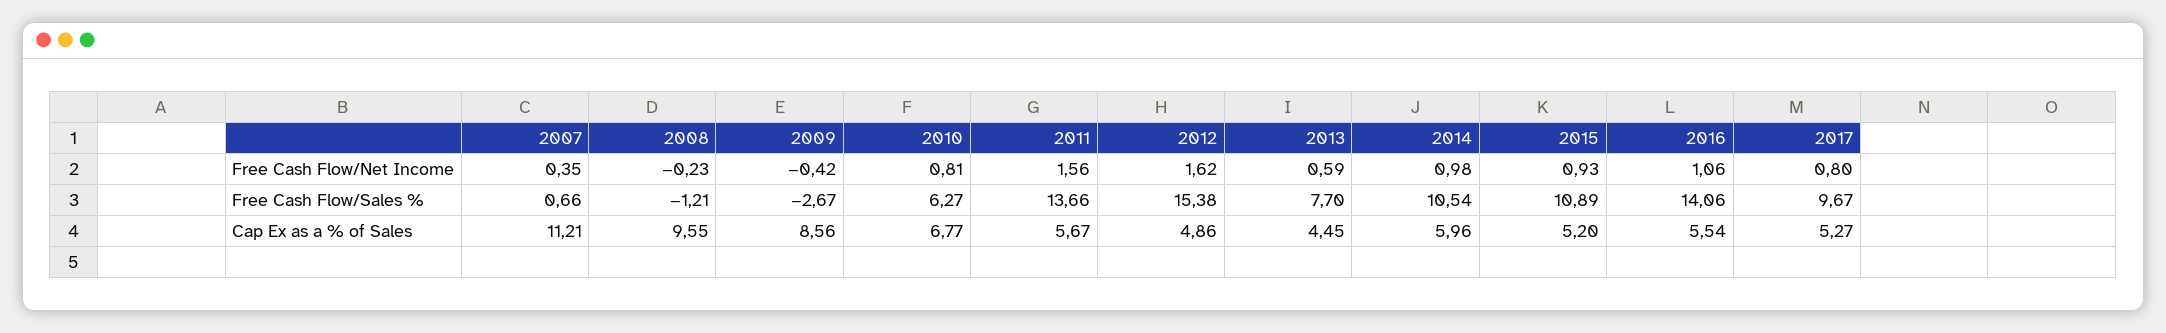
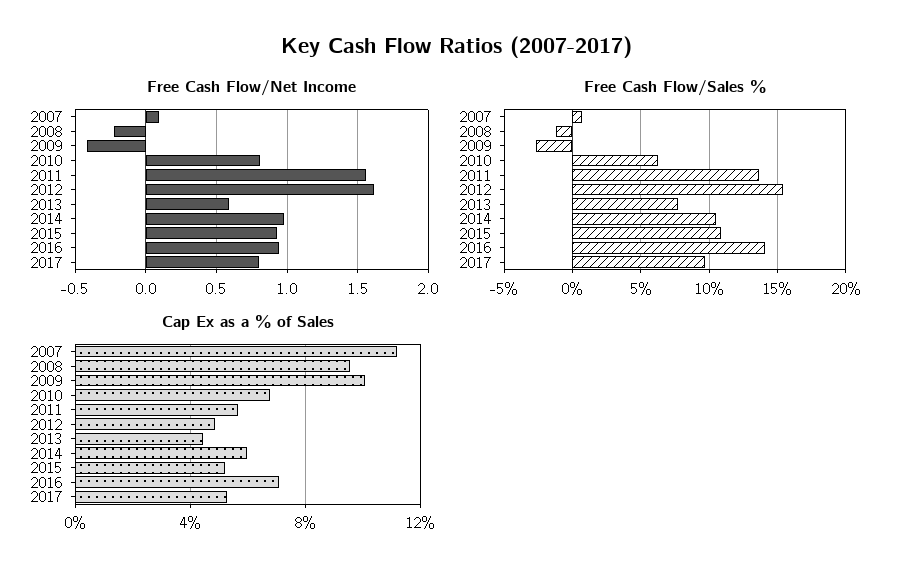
Free Cash Flow/Net Income, 2007: 0.35 -> 0.1
Free Cash Flow/Net Income, 2016: 1.06 -> 0.95
Cap Ex as a % of Sales, 2009: 8.56 -> 10
Cap Ex as a % of Sales, 2016: 5.54 -> 7

